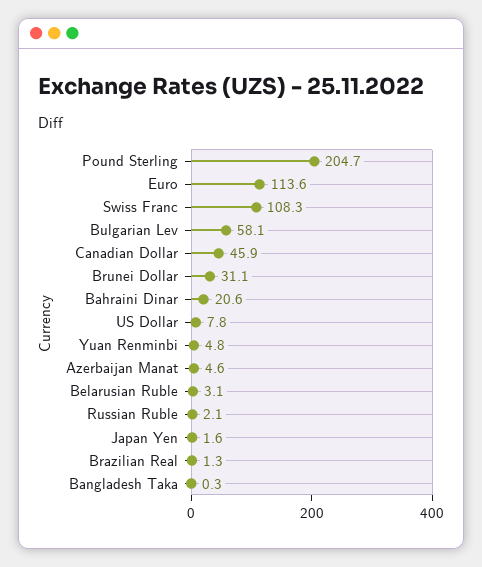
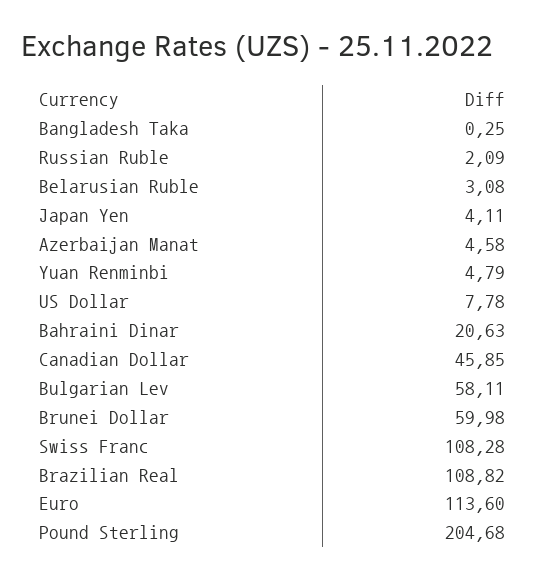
Brunei Dollar: 31.1 -> 59.98
Japan Yen: 1.6 -> 4.11
Brazilian Real: 1.3 -> 108.82

